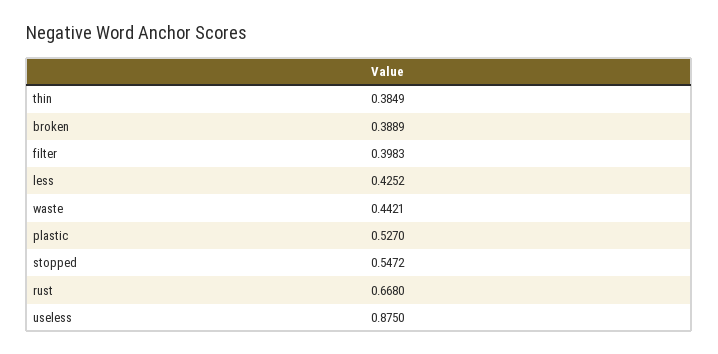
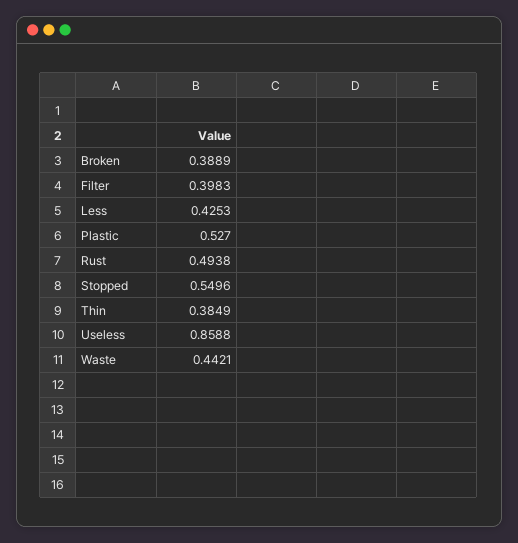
less: 0.4252 -> 0.4253
stopped: 0.5472 -> 0.5496
rust: 0.668 -> 0.4938
useless: 0.875 -> 0.8588

